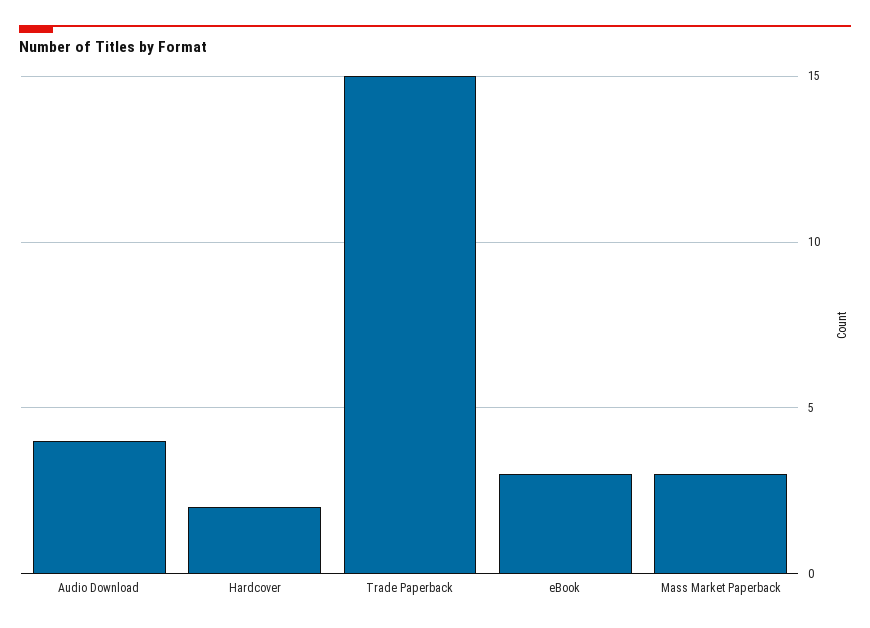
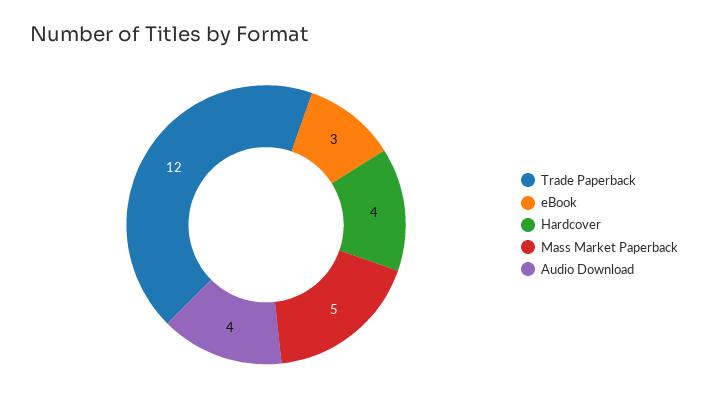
Hardcover: 2 -> 4
Trade Paperback: 15 -> 12
Mass Market Paperback: 3 -> 5

